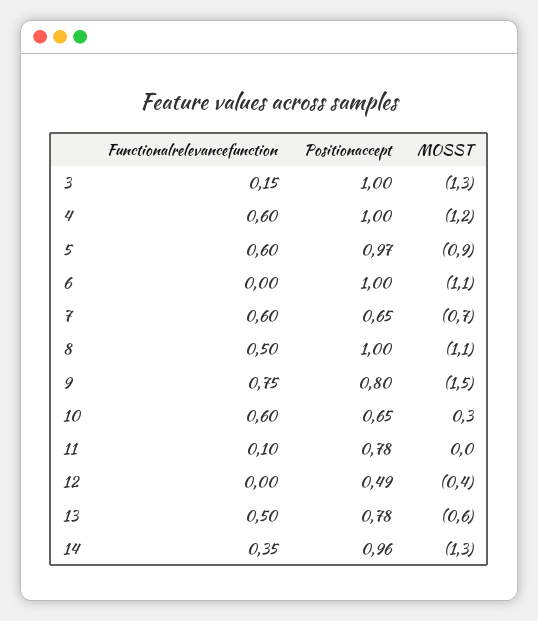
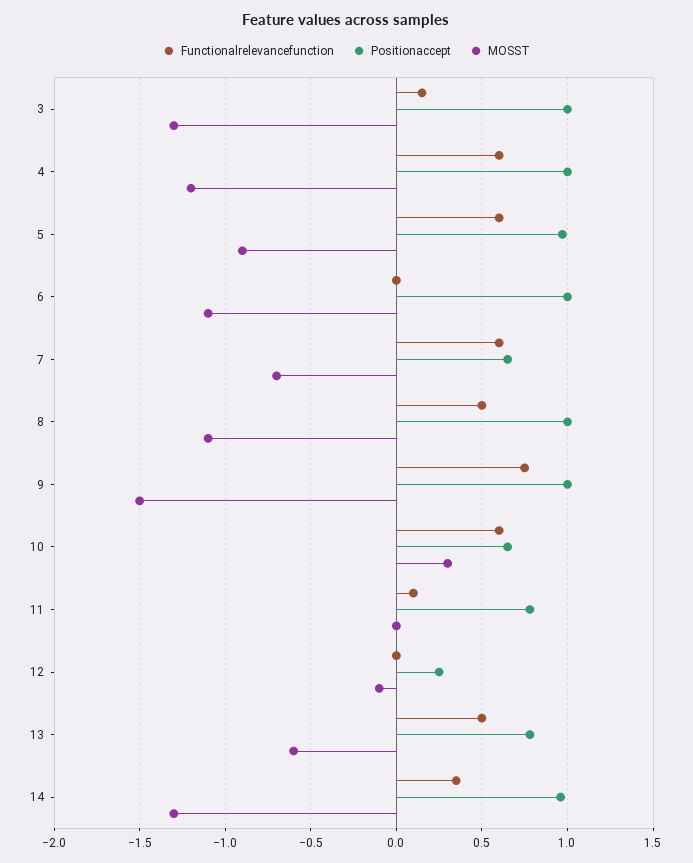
Positionaccept, 9: 0.8 -> 1
Positionaccept, 12: 0.49 -> 0.25
MOSST, 12: -0.4 -> -0.1

